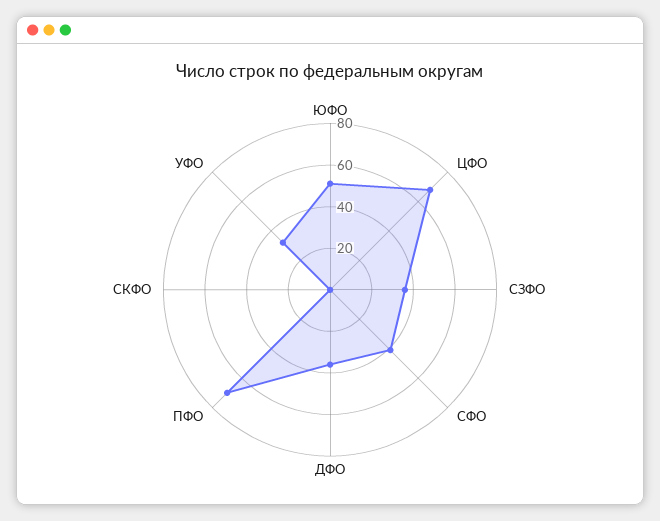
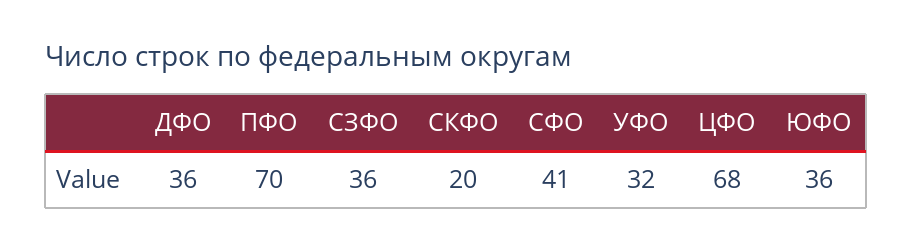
ЮФО: 50 -> 36
СКФО: 0 -> 20

